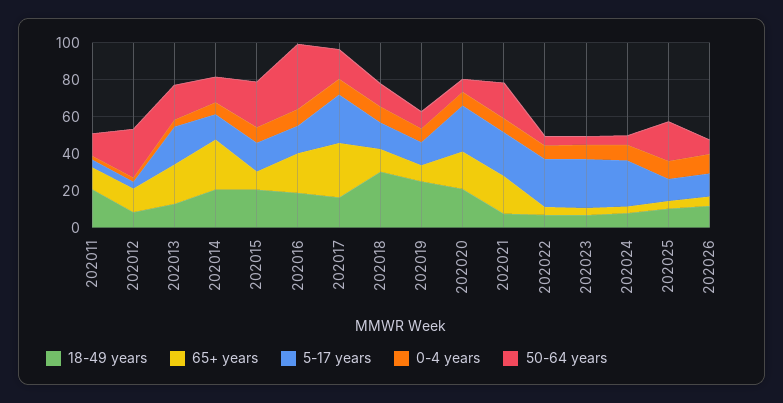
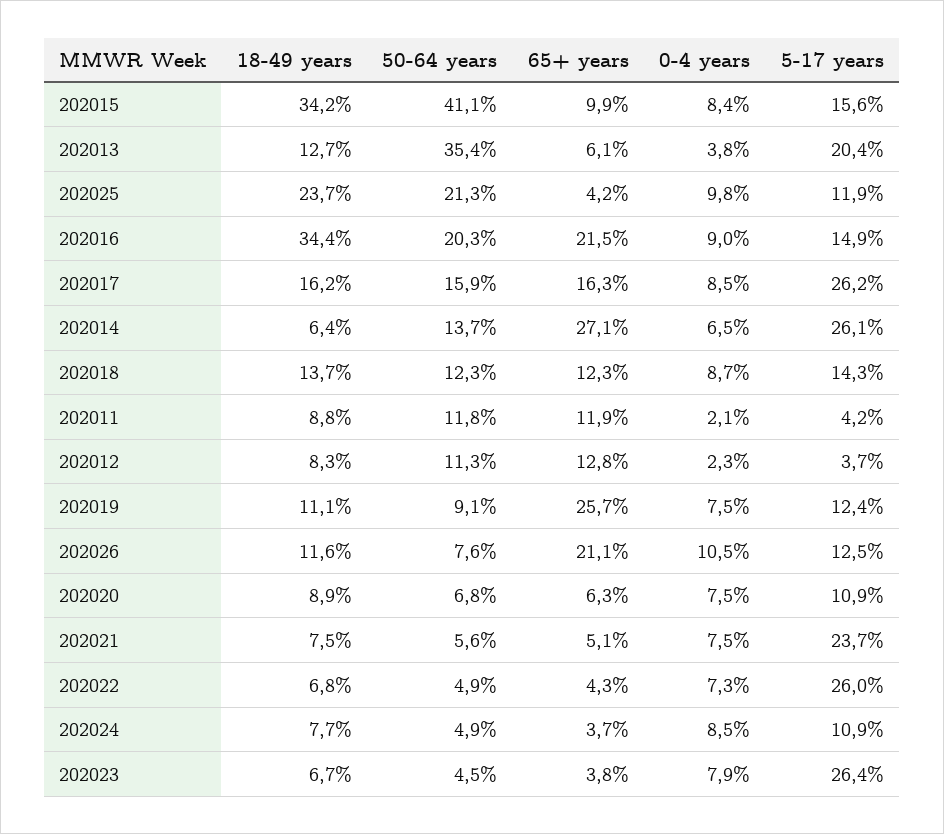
18-49 years, 202011: 20 -> 8.8
50-64 years, 202012: 25 -> 11.3
65+ years, 202013: 20 -> 6.1
50-64 years, 202013: 20 -> 35.4
18-49 years, 202014: 20 -> 6.4
5-17 years, 202014: 15 -> 26.1
18-49 years, 202015: 20 -> 34.2
50-64 years, 202015: 25 -> 41.1
18-49 years, 202016: 20 -> 34.4
50-64 years, 202016: 35 -> 20.3
65+ years, 202017: 30 -> 16.3
18-49 years, 202018: 30 -> 13.7
18-49 years, 202019: 25 -> 11.1
65+ years, 202019: 10 -> 25.7
18-49 years, 202020: 20 -> 8.9
65+ years, 202020: 20 -> 6.3
5-17 years, 202020: 25 -> 10.9
65+ years, 202021: 20 -> 5.1
50-64 years, 202021: 20 -> 5.6
5-17 years, 202024: 25 -> 10.9
18-49 years, 202025: 10 -> 23.7
65+ years, 202026: 5 -> 21.1

